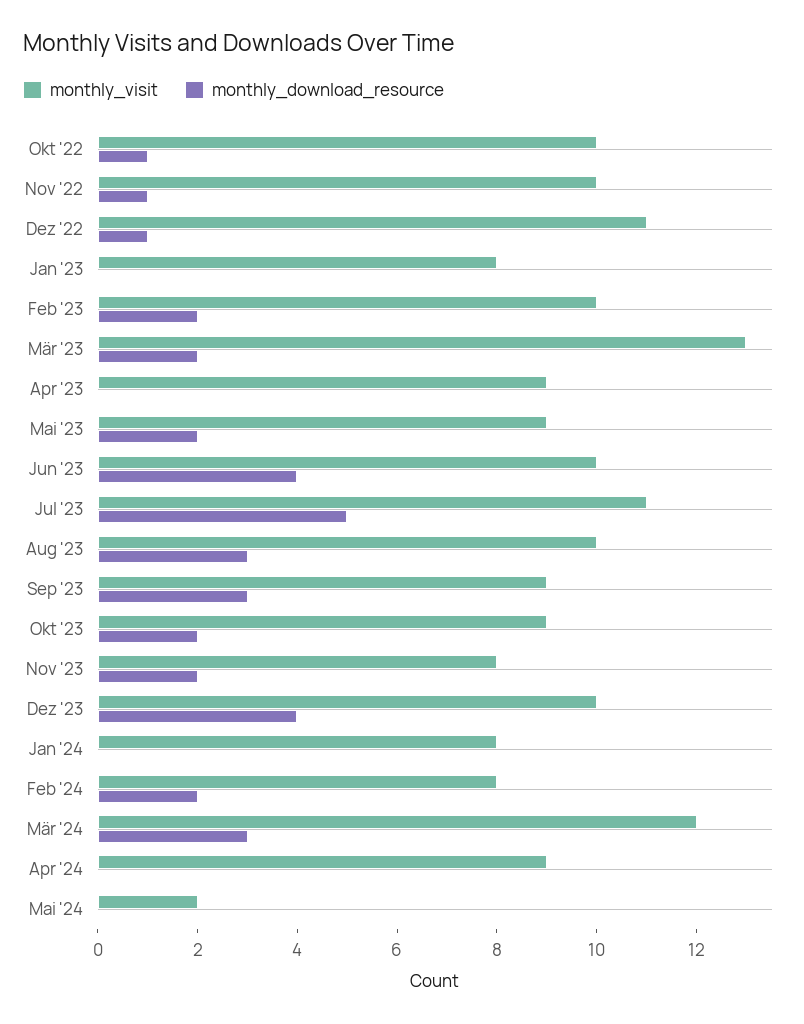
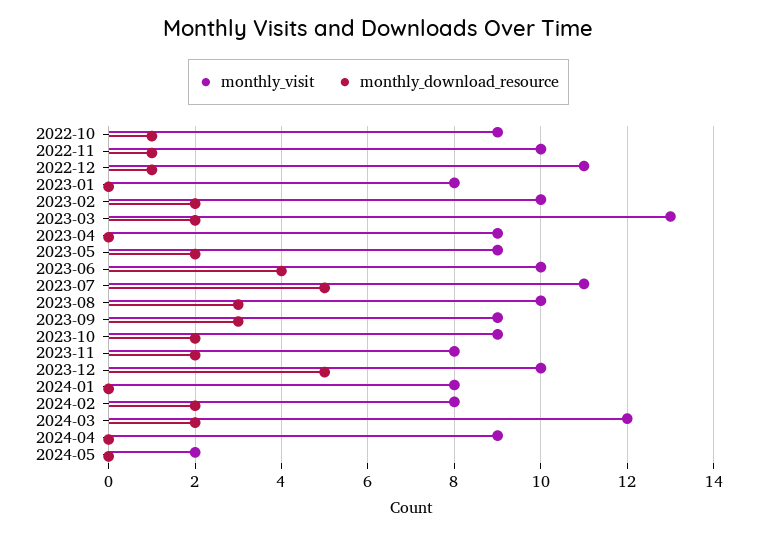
monthly_visit, Okt '22: 10 -> 9
monthly_download_resource, Dez '23: 4 -> 5
monthly_download_resource, Mär '24: 3 -> 2

